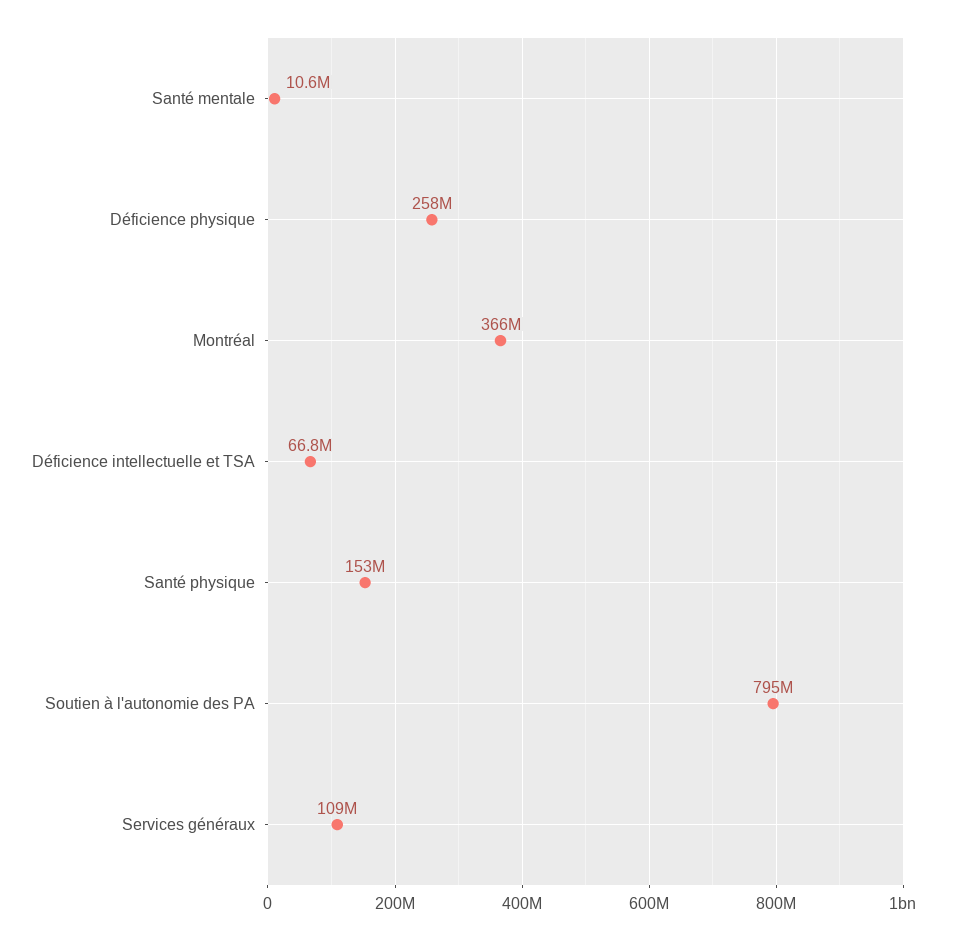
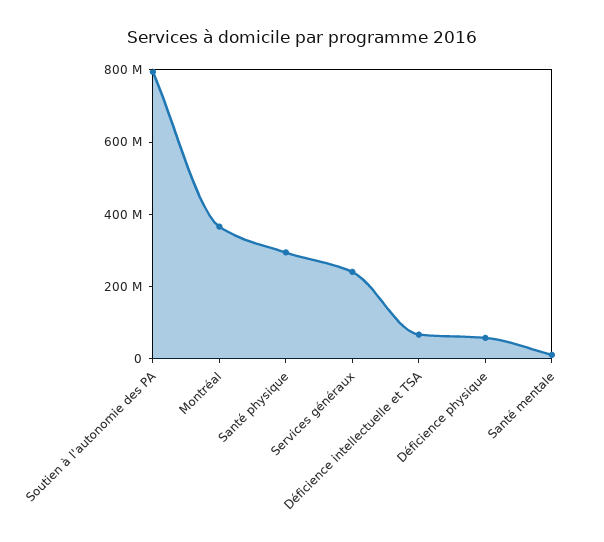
Déficience physique: 258000000 -> 50000000
Santé physique: 153000000 -> 300000000
Services généraux: 109000000 -> 250000000

